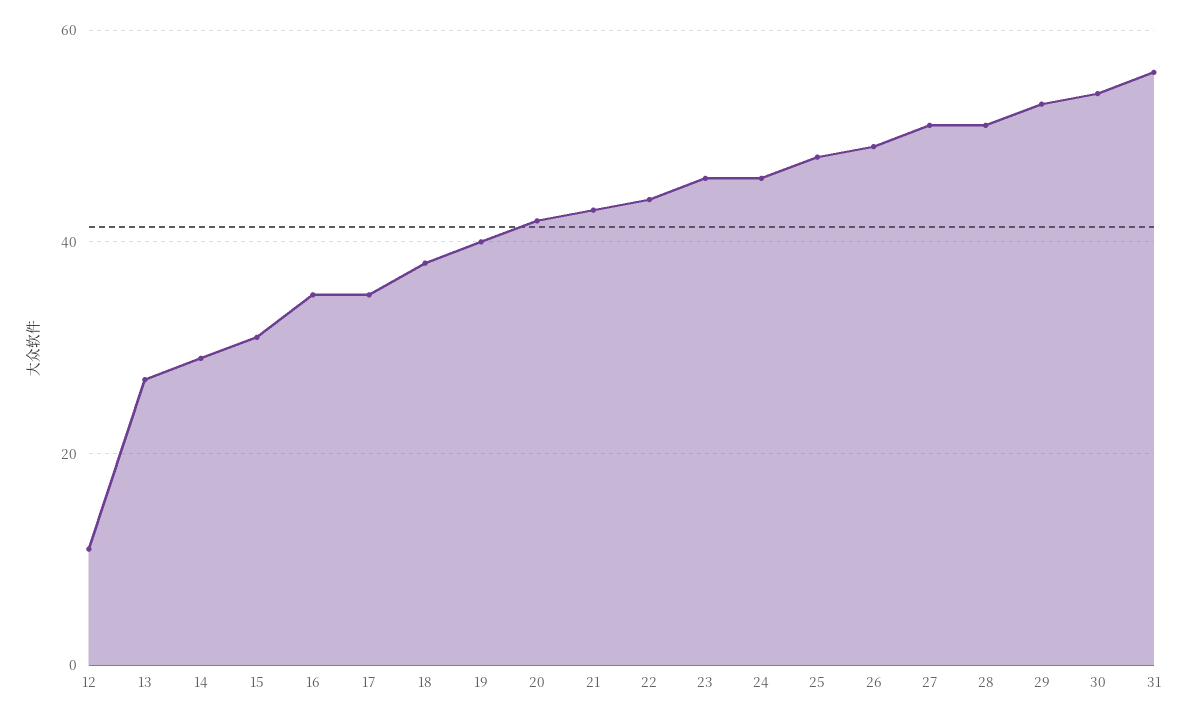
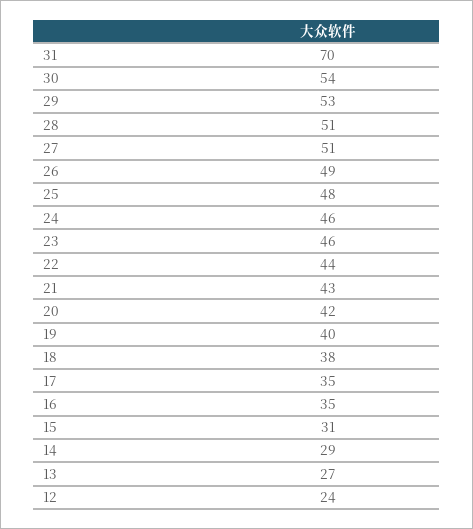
12: 10 -> 24
31: 55 -> 70

